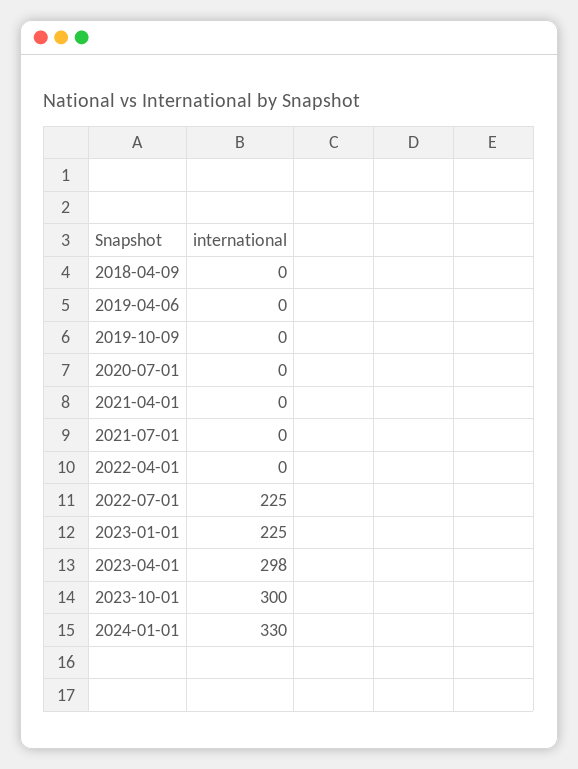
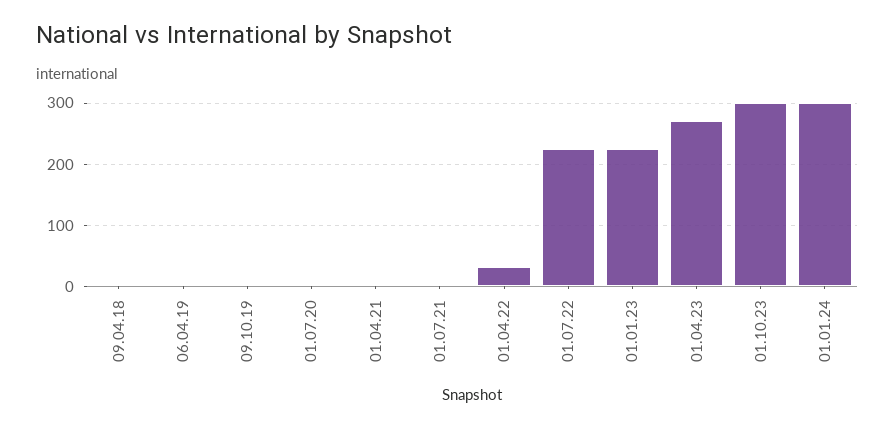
2022-04-01: 0 -> 30
2023-04-01: 298 -> 270
2024-01-01: 330 -> 300

